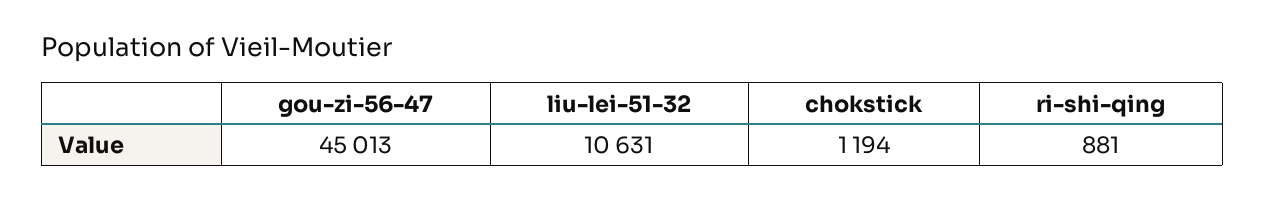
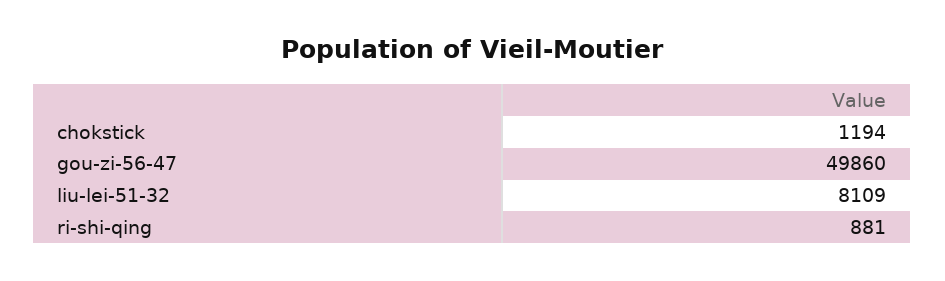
gou-zi-56-47: 45013 -> 49860
liu-lei-51-32: 10631 -> 8109

